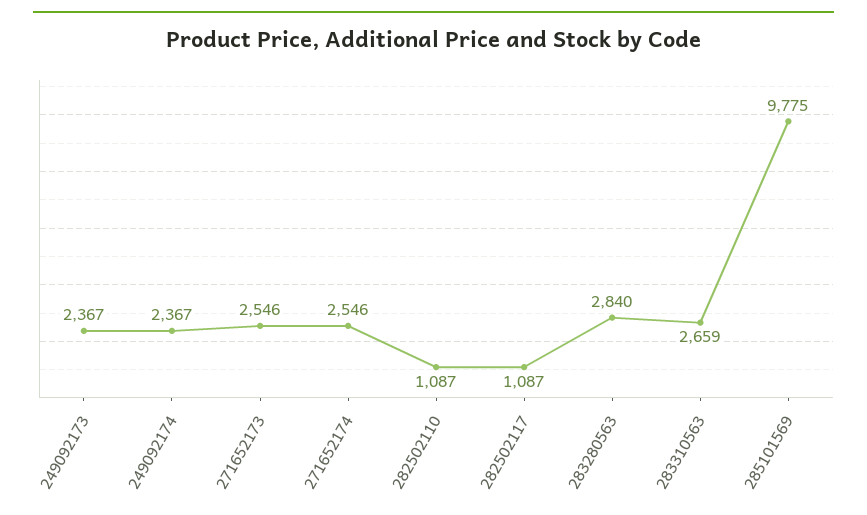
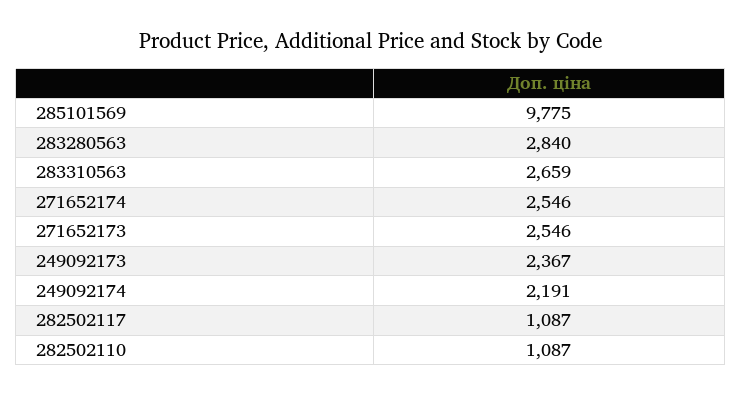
249092174: 2367 -> 2191

